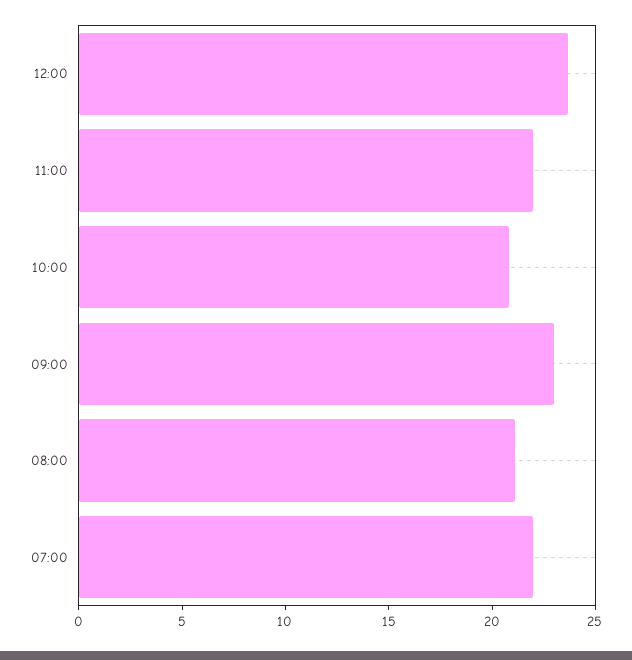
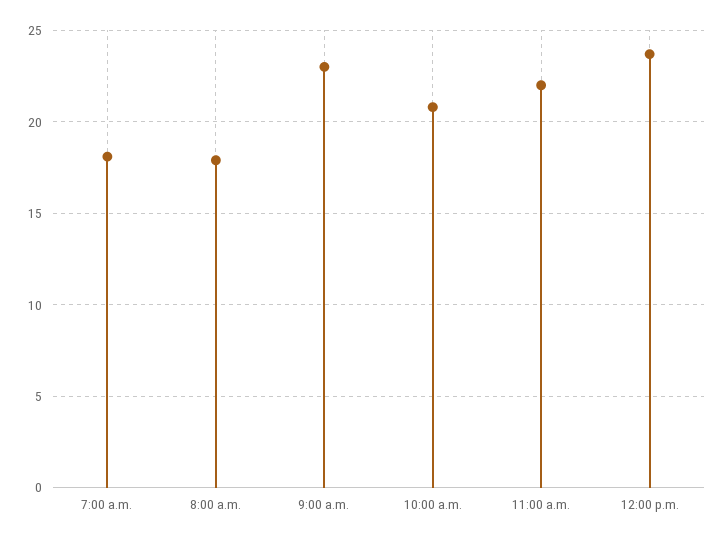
08:00: 21 -> 18
07:00: 22 -> 18

